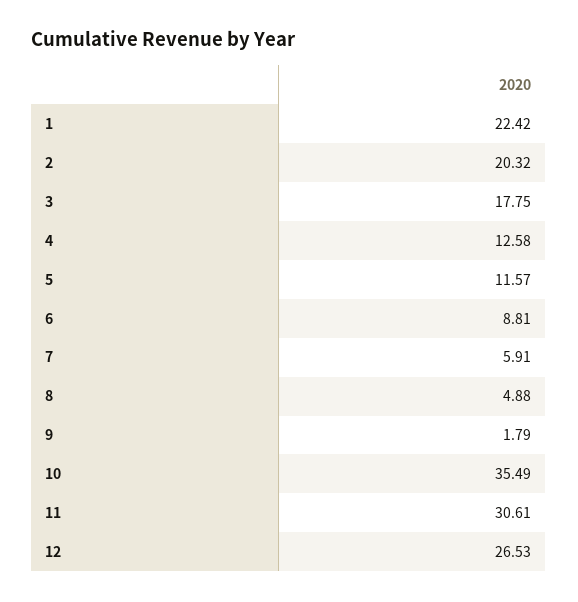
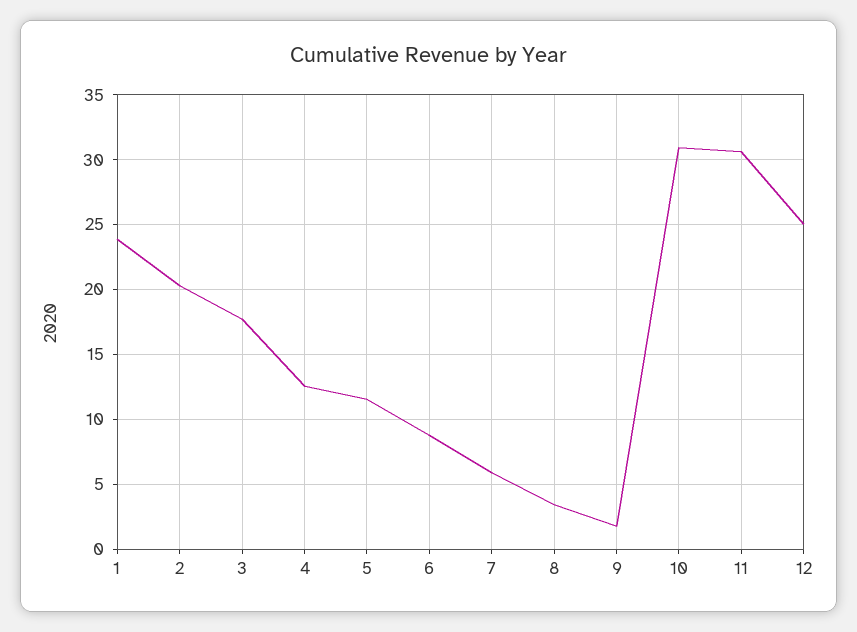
1: 22.42 -> 24
8: 4.88 -> 3.5
10: 35.49 -> 31
12: 26.53 -> 25

